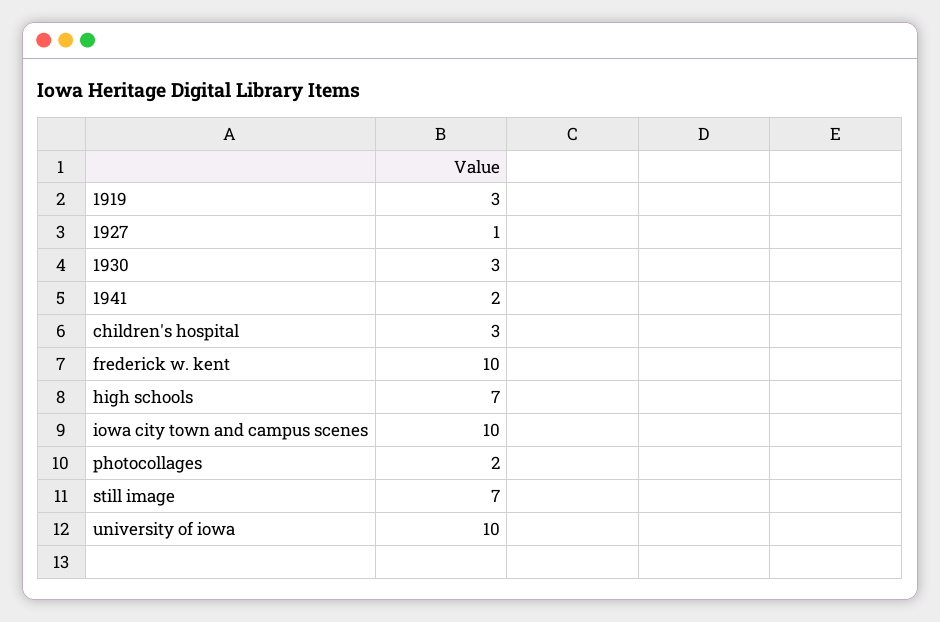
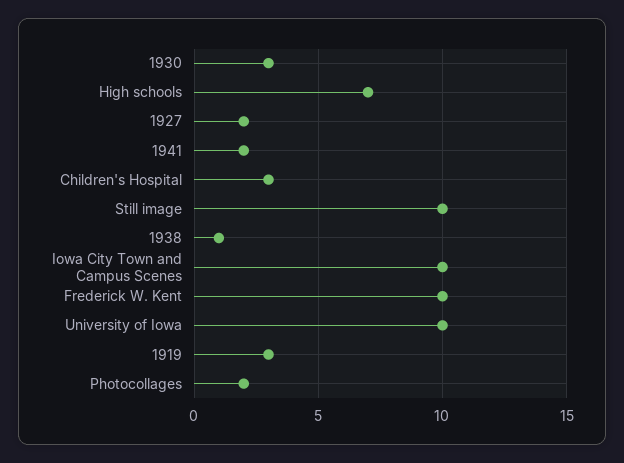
1927: 1 -> 2
still image: 7 -> 10
1938: none -> 1

